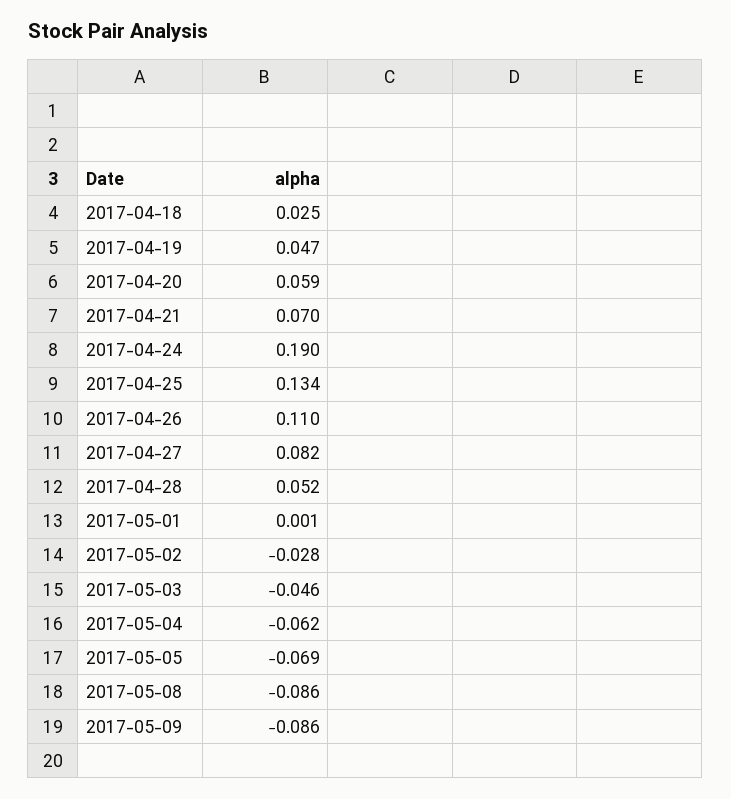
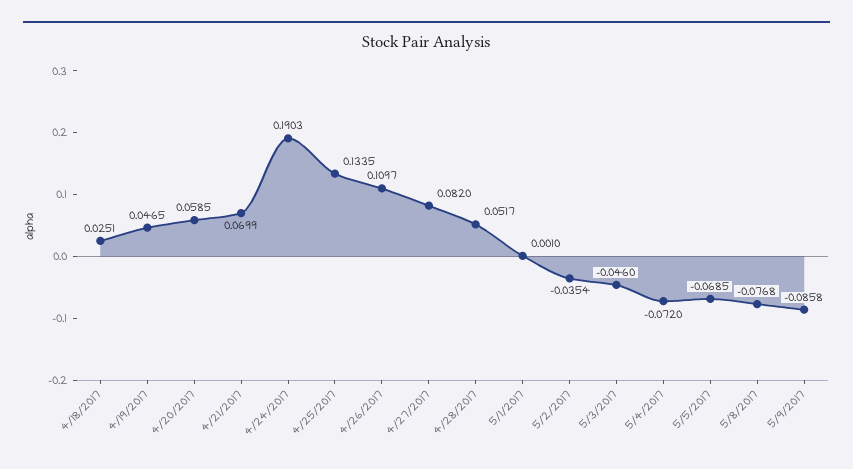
2017-05-02: -0.028 -> -0.0354
2017-05-04: -0.062 -> -0.072
2017-05-08: -0.086 -> -0.0768

